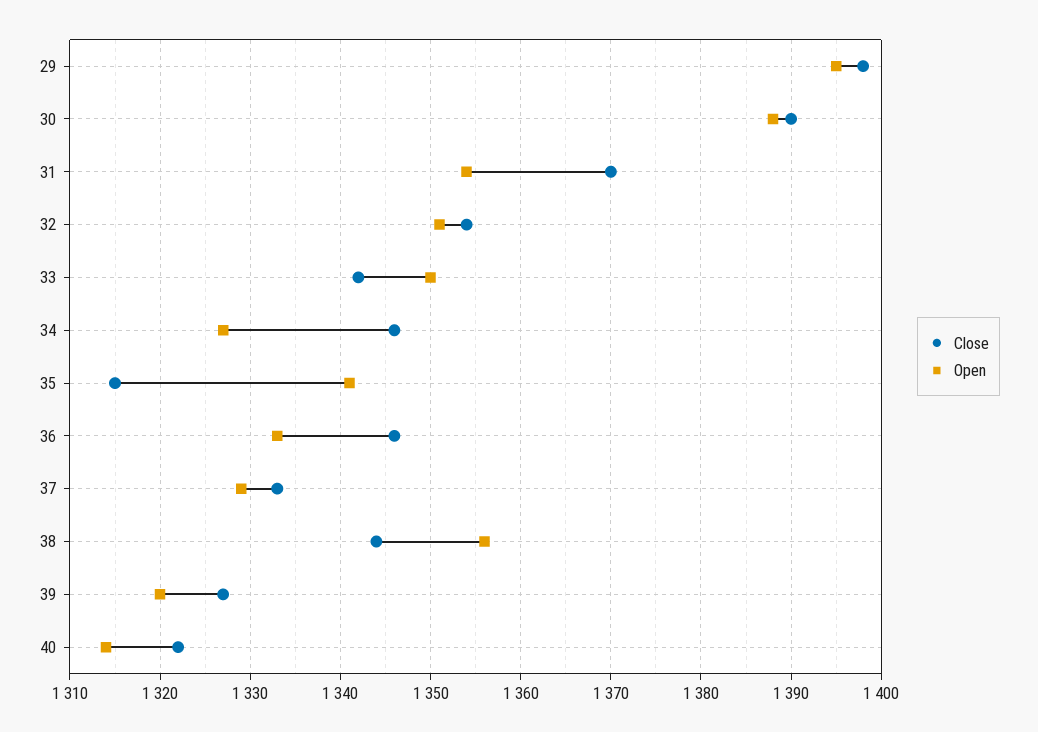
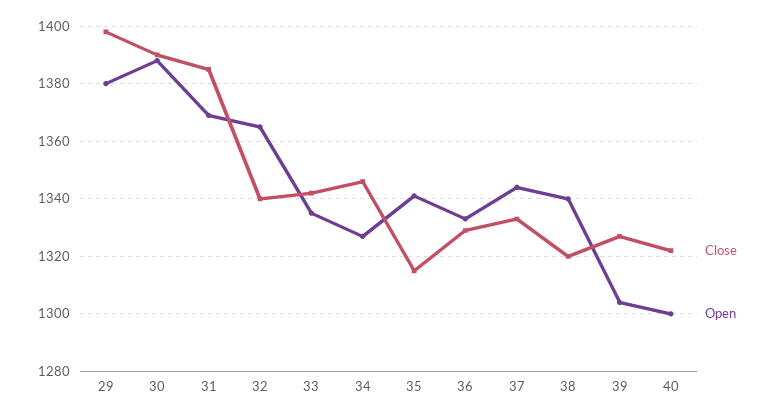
Open, 29: 1395 -> 1380
Close, 31: 1370 -> 1385
Open, 31: 1354 -> 1370
Close, 32: 1354 -> 1340
Open, 32: 1351 -> 1365
Open, 33: 1350 -> 1335
Close, 36: 1346 -> 1330
Open, 37: 1329 -> 1345
Close, 38: 1344 -> 1320
Open, 38: 1356 -> 1340
Open, 39: 1320 -> 1305
Open, 40: 1314 -> 1300

